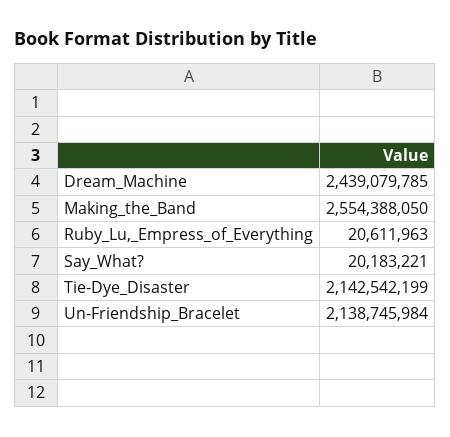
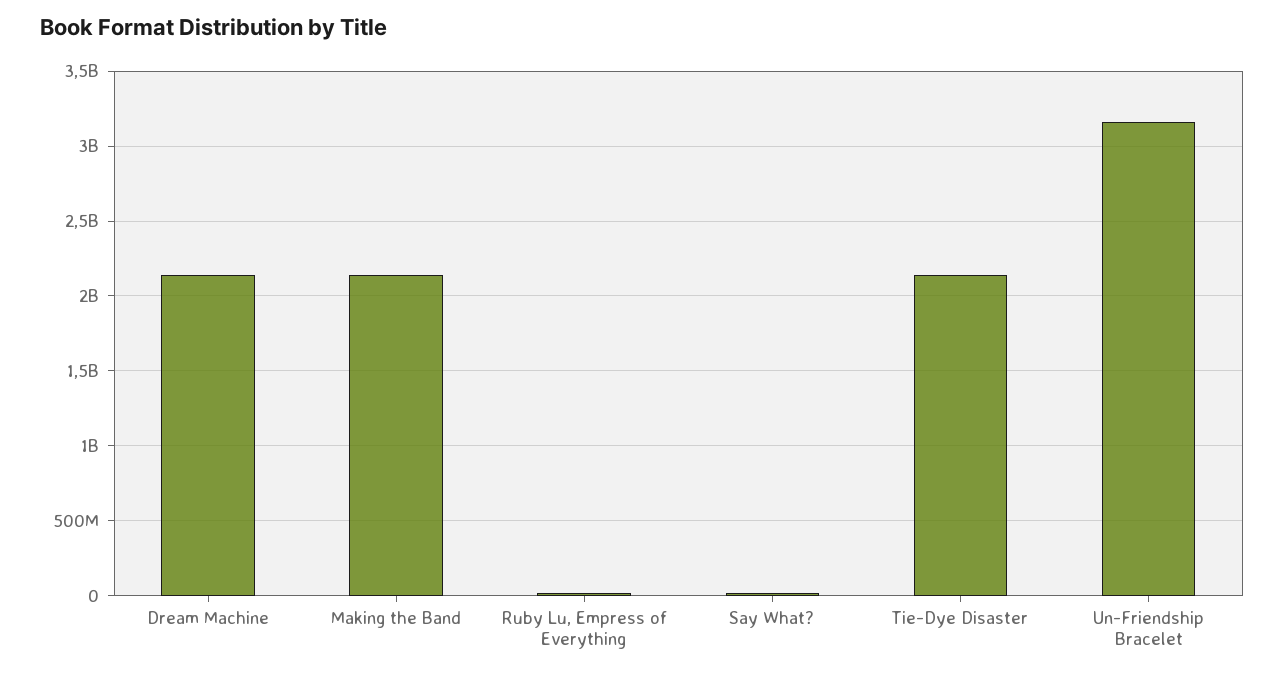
Dream_Machine: 2439079785 -> 2150000000
Making_the_Band: 2554388050 -> 2150000000
Un-Friendship_Bracelet: 2138745984 -> 3150000000

